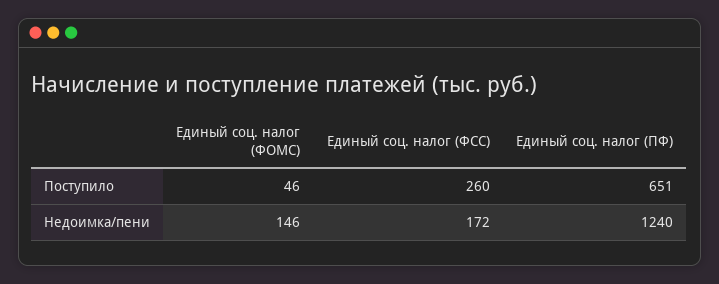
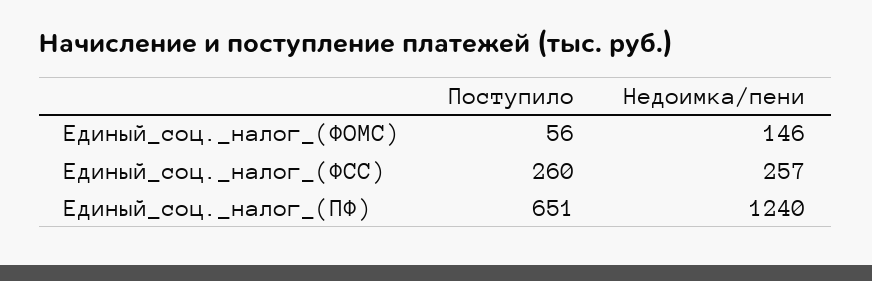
Единый соц. налог (ФОМС), Поступило: 46 -> 56
Единый соц. налог (ФСС), Недоимка/пени: 172 -> 257

